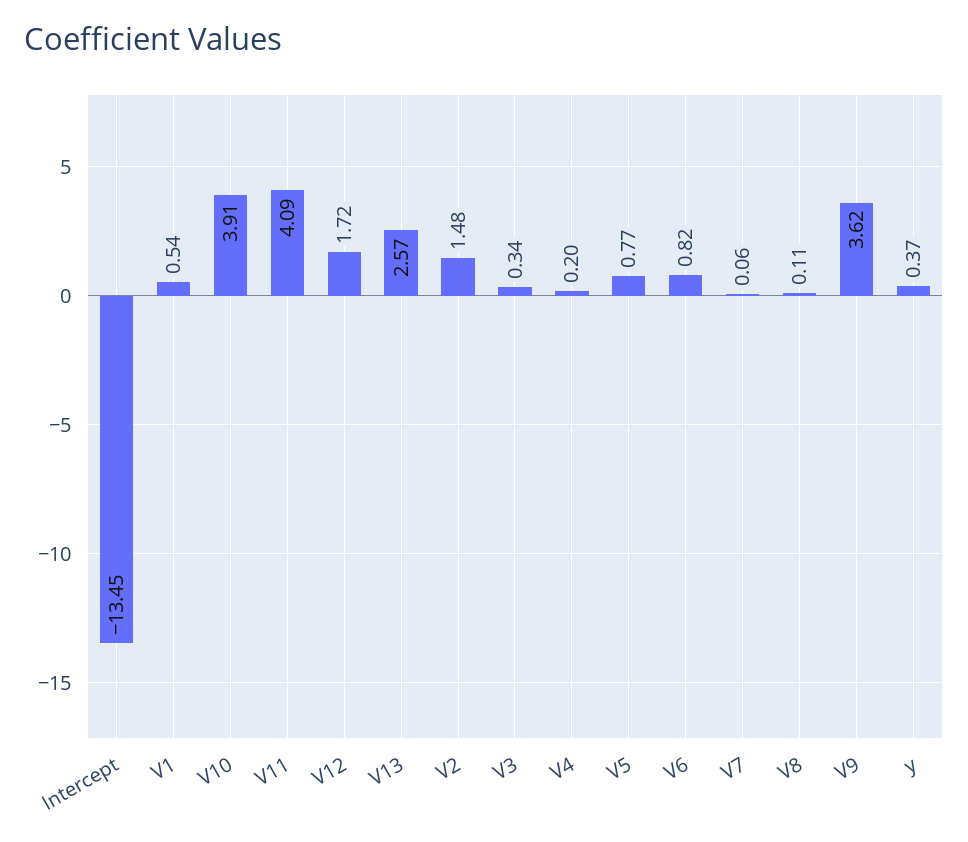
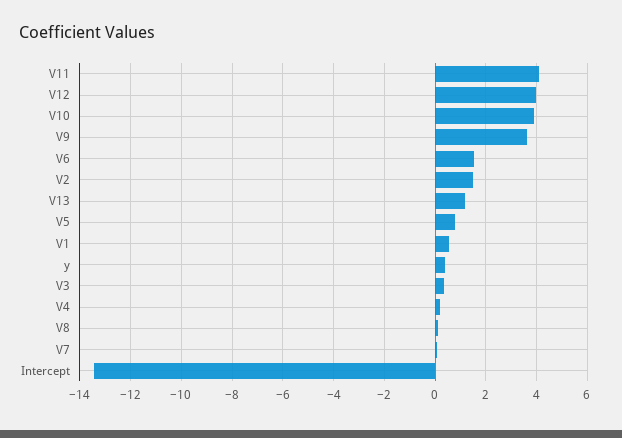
V12: 1.72 -> 4
V13: 2.57 -> 1.25
V6: 0.82 -> 1.5

